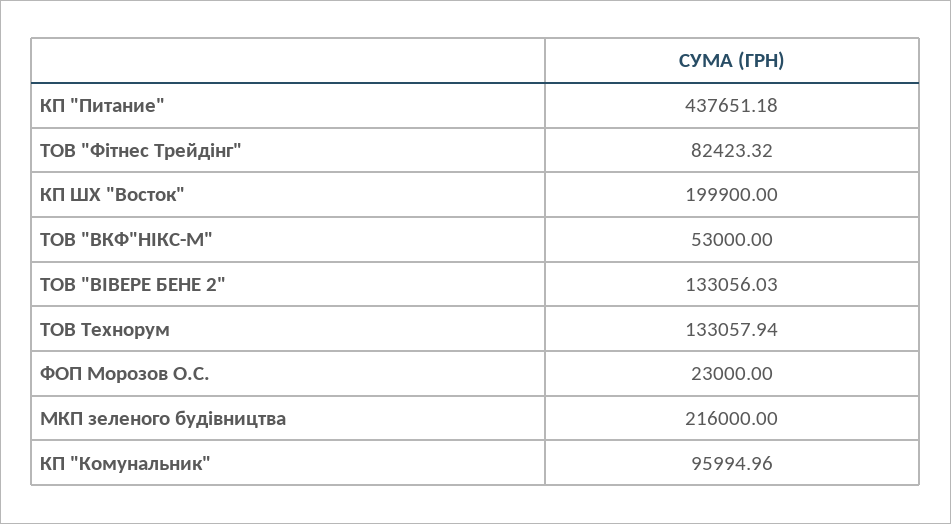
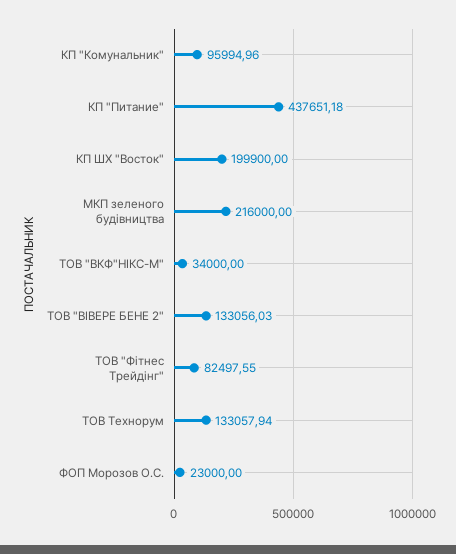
ТОВ "Фітнес Трейдінг": 82423.32 -> 82497.55
ТОВ "ВКФ"НІКС-М": 53000 -> 34000

